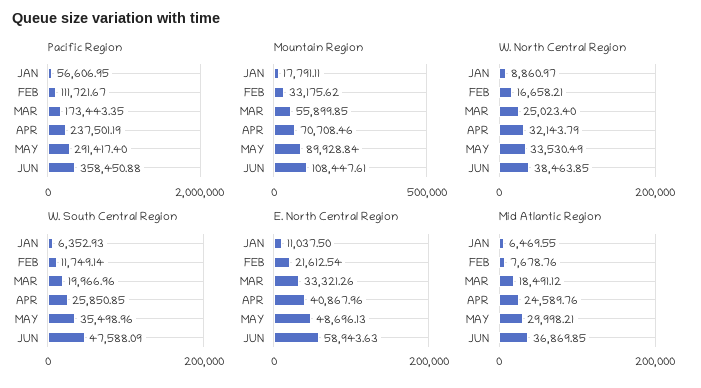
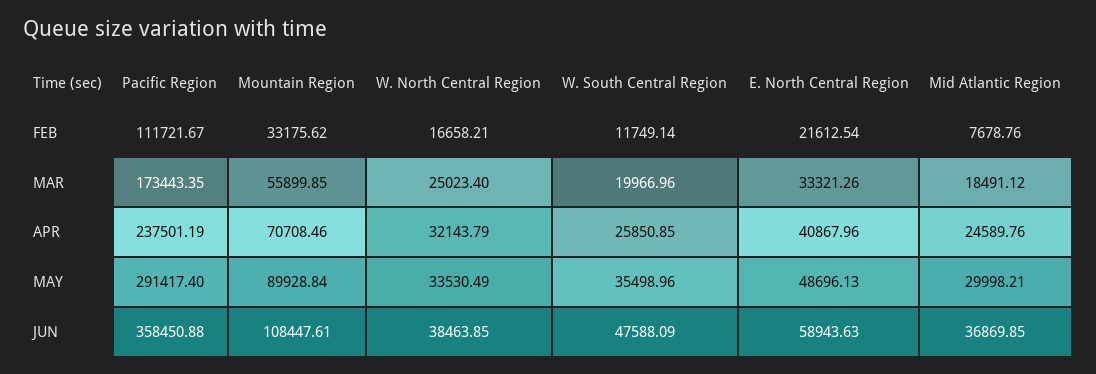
Pacific Region, JAN: 56606.95 -> none
Mountain Region, JAN: 17791.11 -> none
W. North Central Region, JAN: 8860.97 -> none
W. South Central Region, JAN: 6352.93 -> none
E. North Central Region, JAN: 11037.5 -> none
Mid Atlantic Region, JAN: 6469.55 -> none

